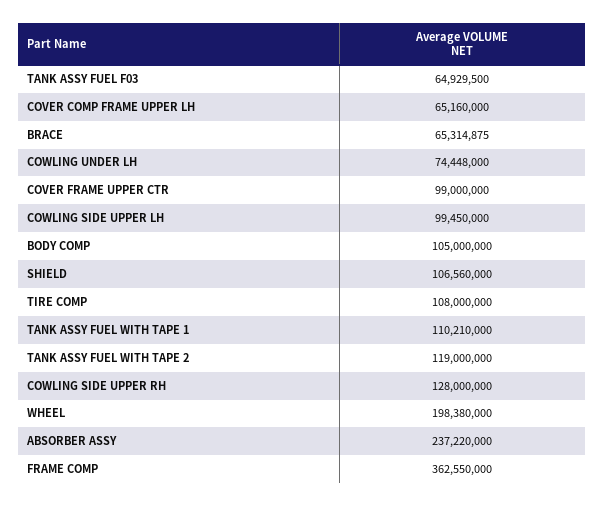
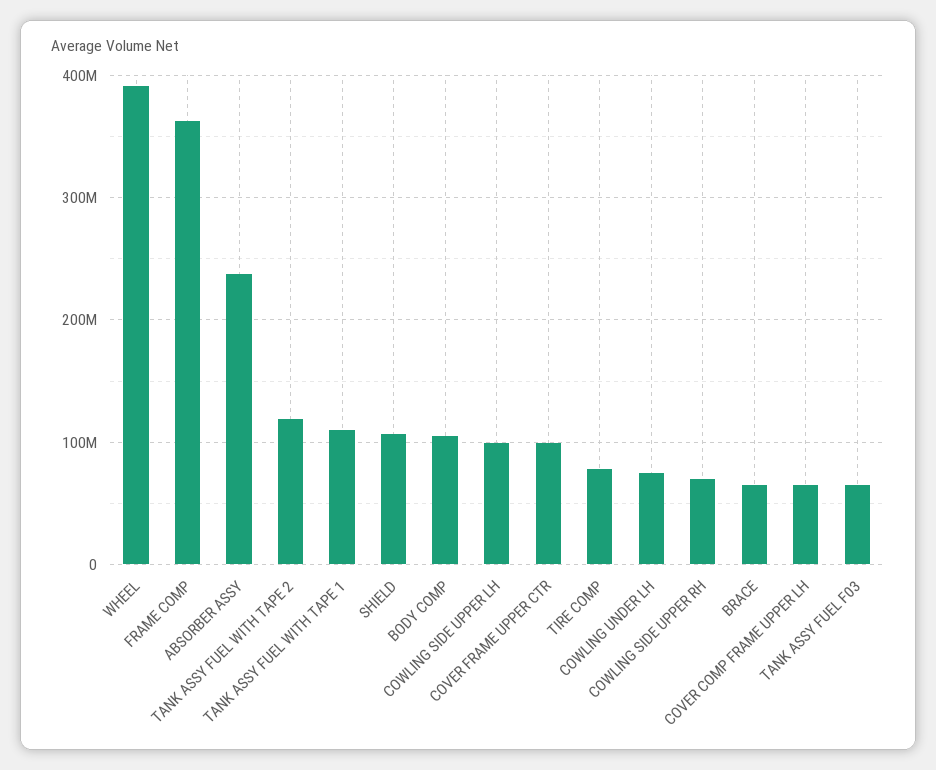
TIRE COMP: 108000000 -> 80000000
COWLING SIDE UPPER RH: 128000000 -> 70000000
WHEEL: 198380000 -> 390000000

